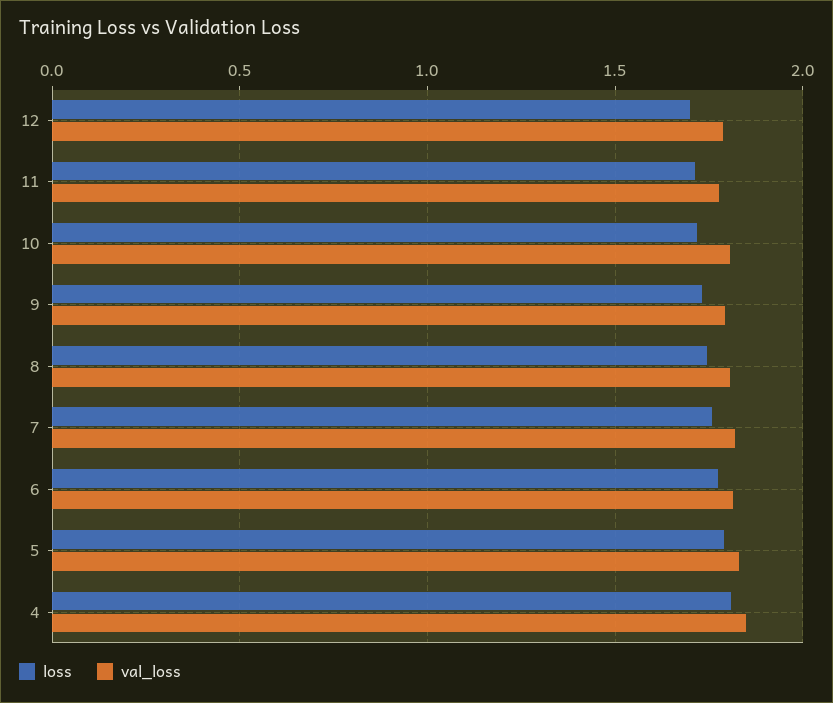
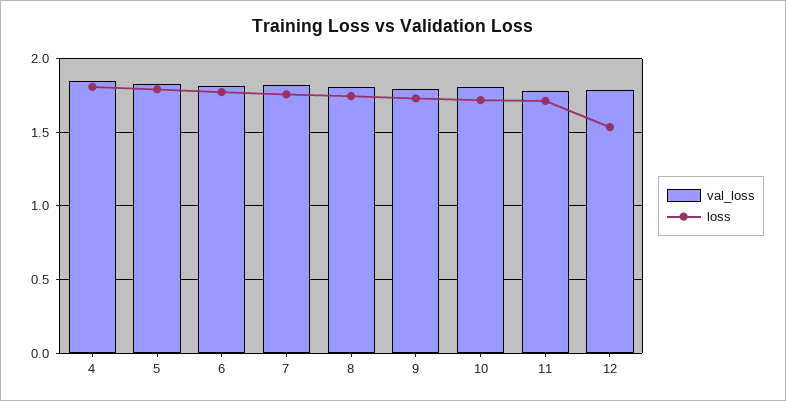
loss, 12: 1.7 -> 1.55

